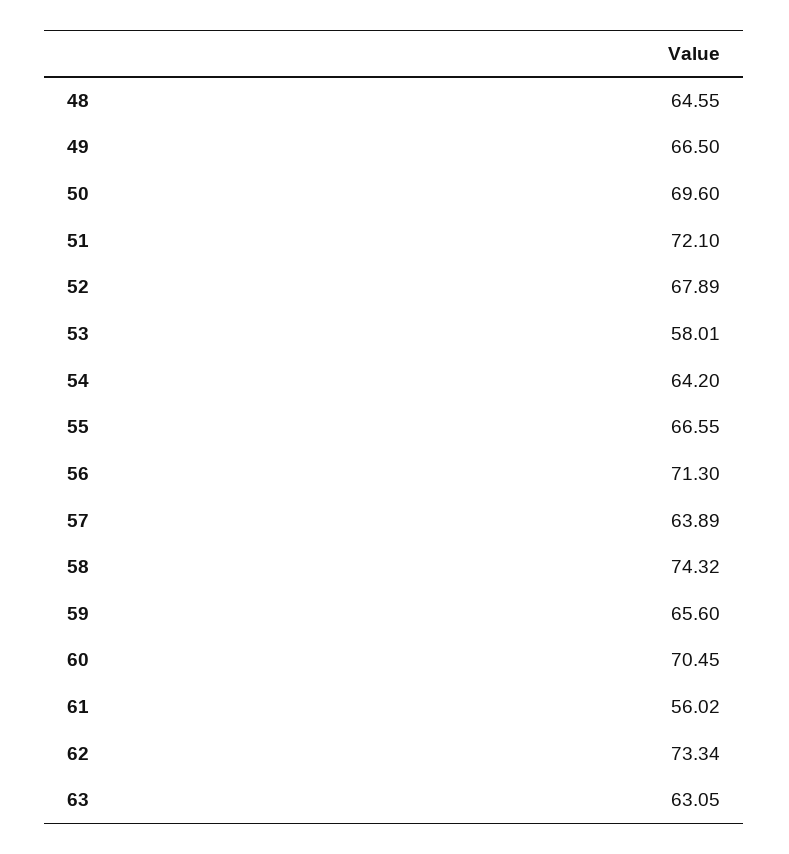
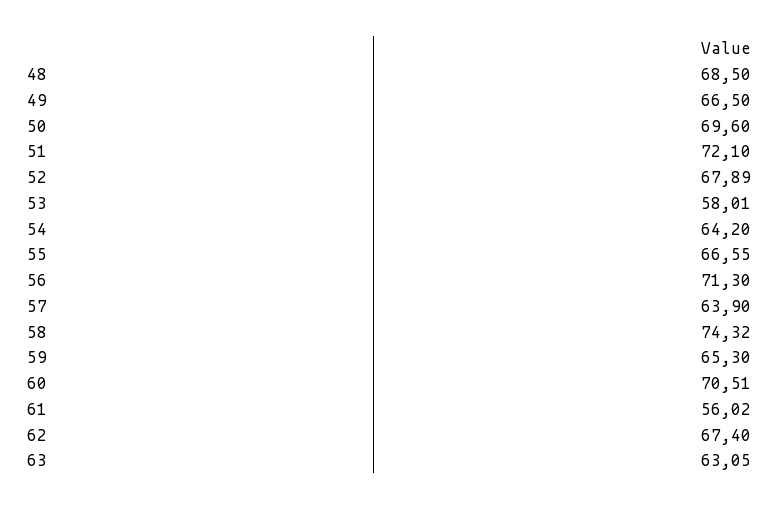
48: 64.55 -> 68.5
57: 63.89 -> 63.9
59: 65.6 -> 65.3
60: 70.45 -> 70.51
62: 73.34 -> 67.4

